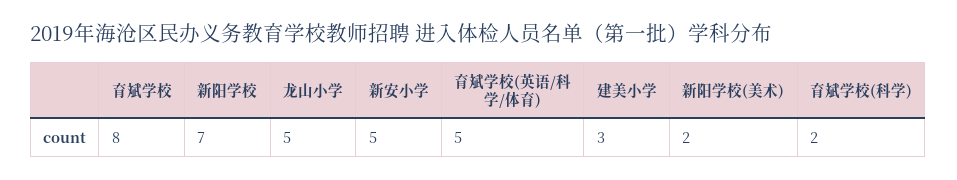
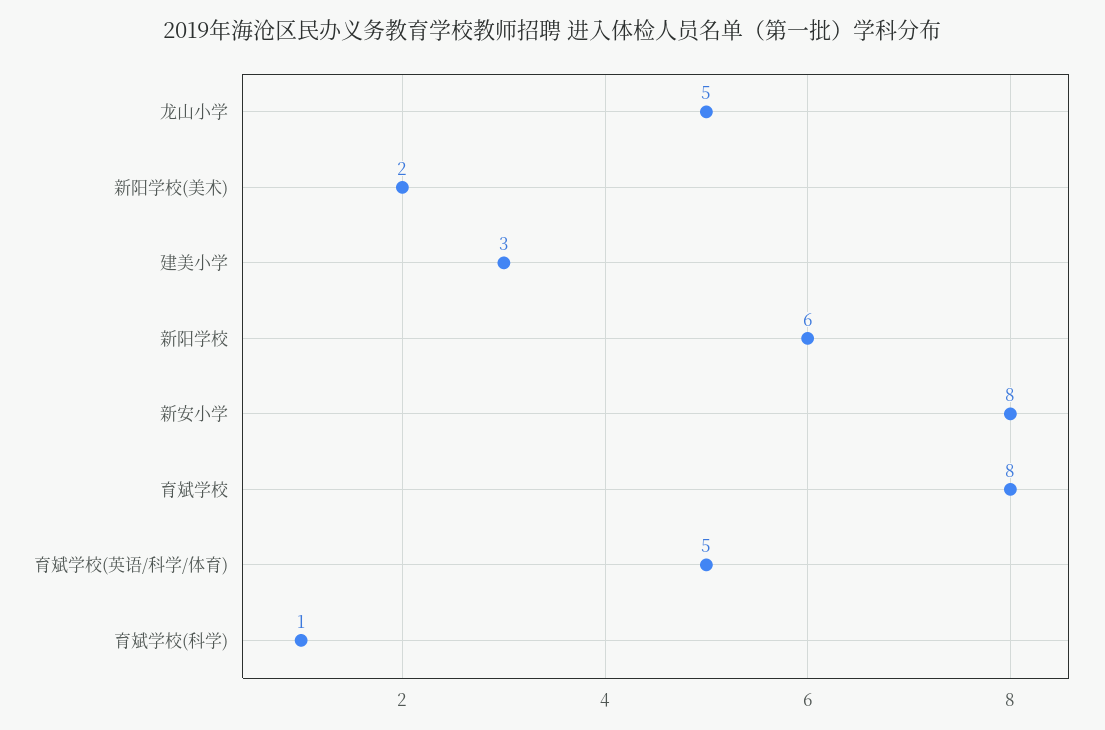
新阳学校: 7 -> 6
新安小学: 5 -> 8
育斌学校(科学): 2 -> 1

